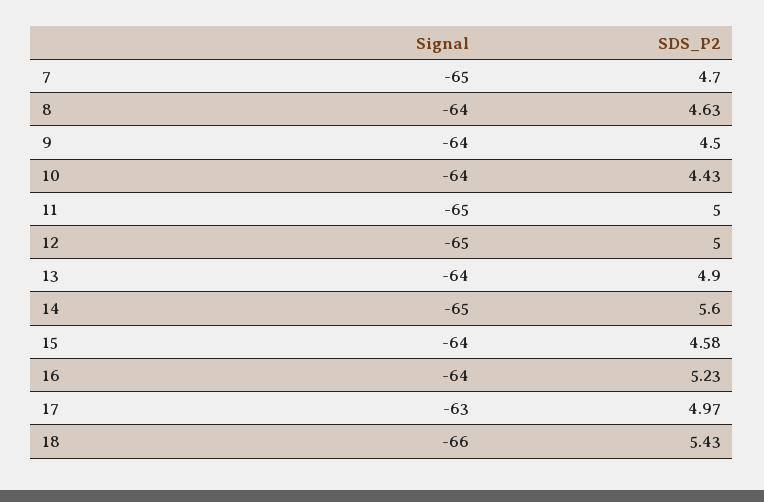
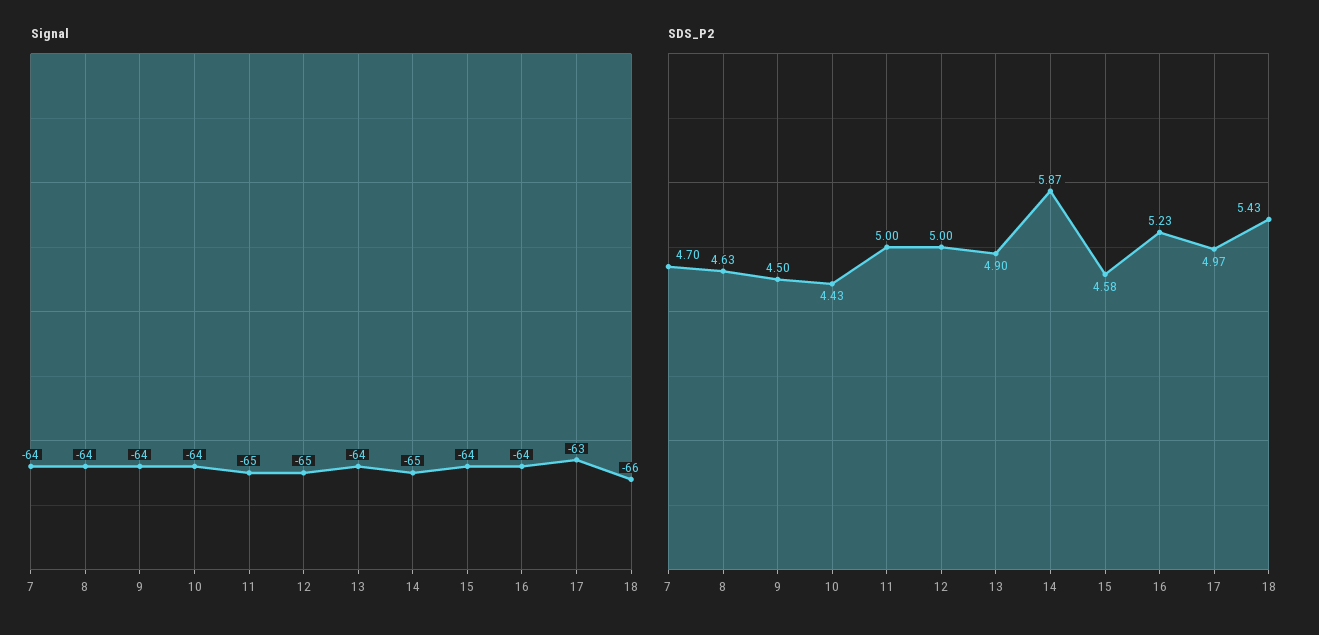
Signal, 7: -65 -> -64
SDS_P2, 14: 5.6 -> 5.87

